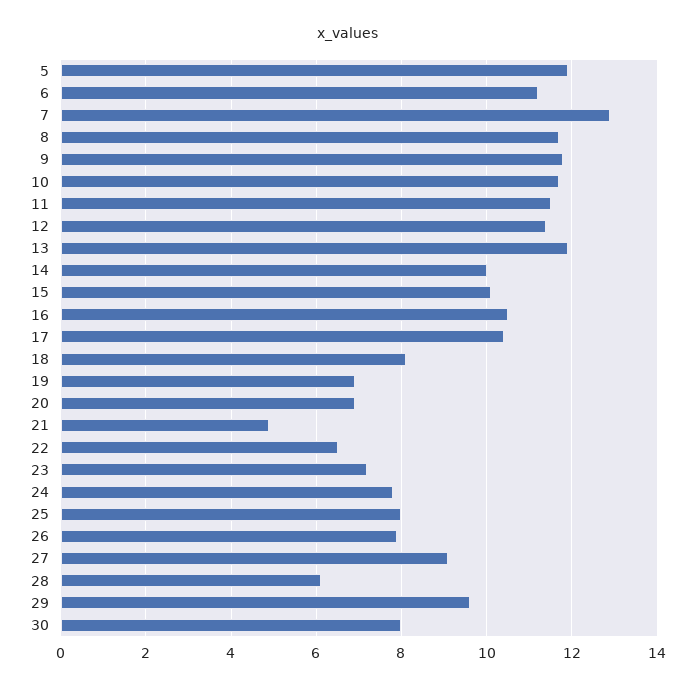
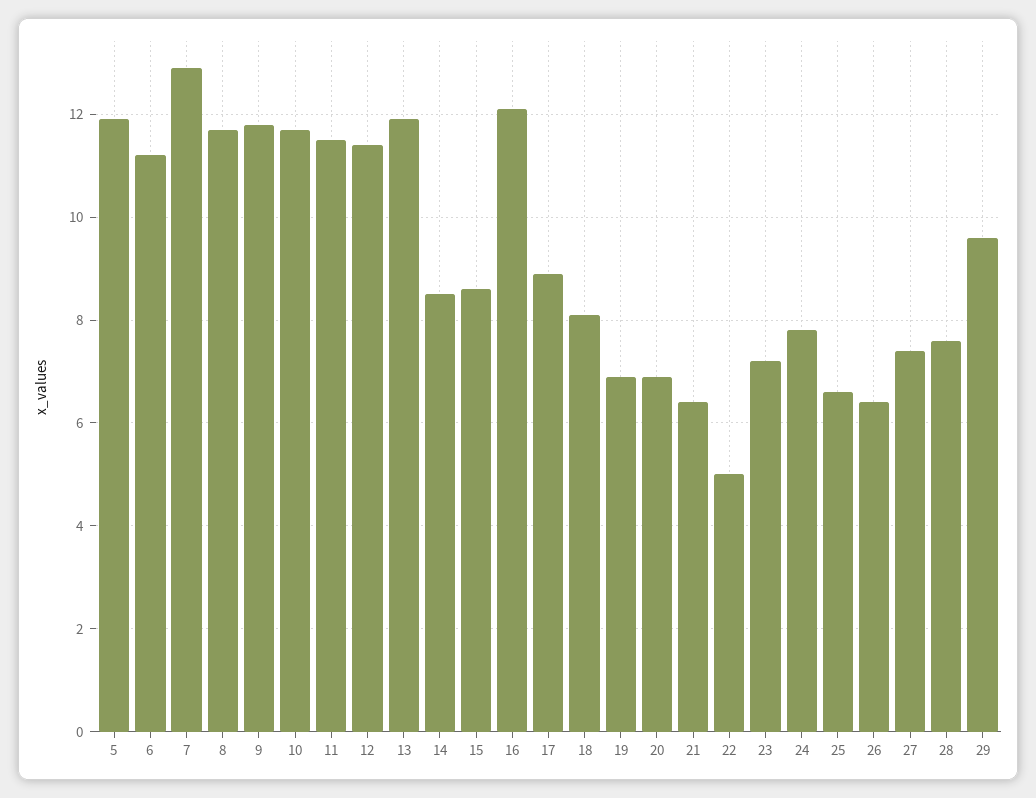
14: 10 -> 8.5
15: 10 -> 8.5
16: 10.5 -> 12
17: 10.5 -> 9
21: 5 -> 6.5
22: 6.5 -> 5
25: 8 -> 6.5
26: 8 -> 6.5
27: 9 -> 7.5
28: 6 -> 7.5
30: 8 -> none

